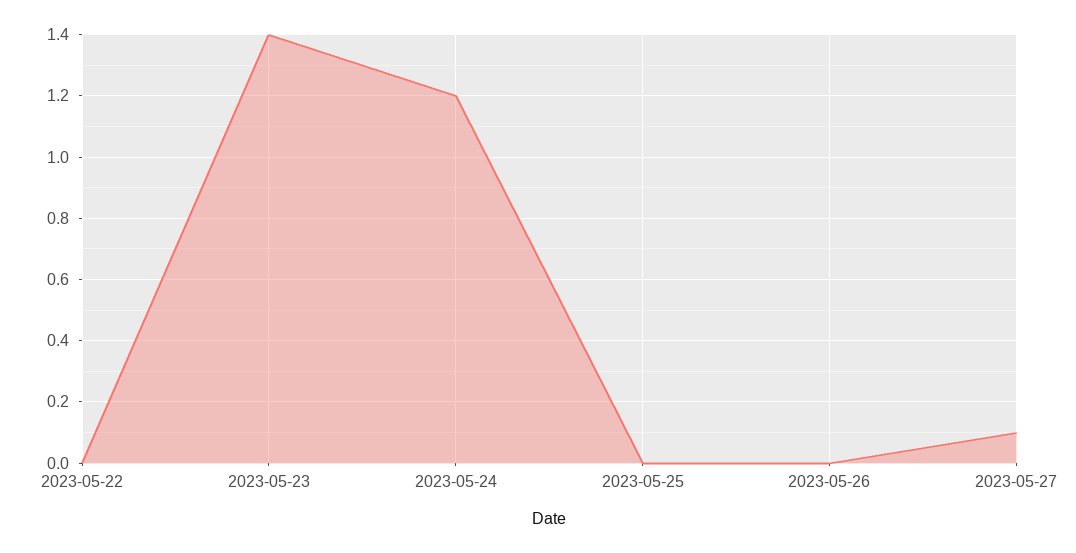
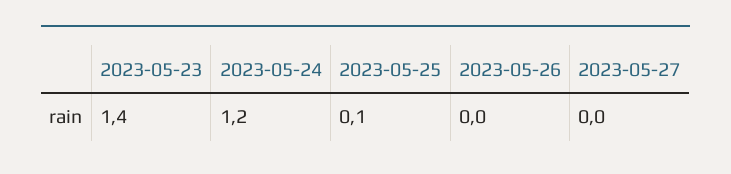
2023-05-22: 0 -> none
2023-05-25: 0 -> 0.1
2023-05-27: 0.1 -> 0

